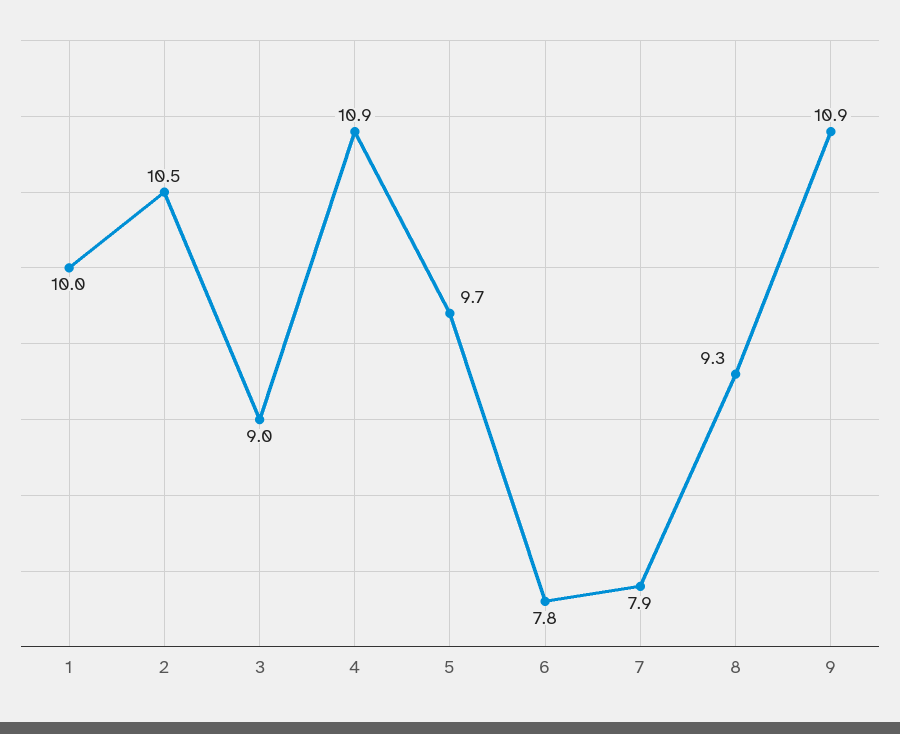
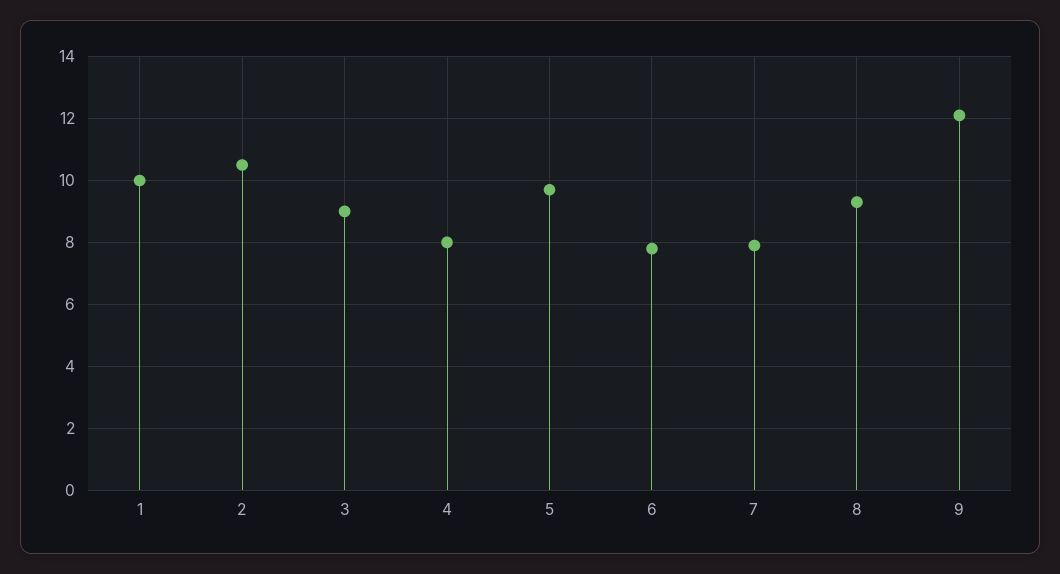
4: 10.9 -> 8
9: 10.9 -> 12

